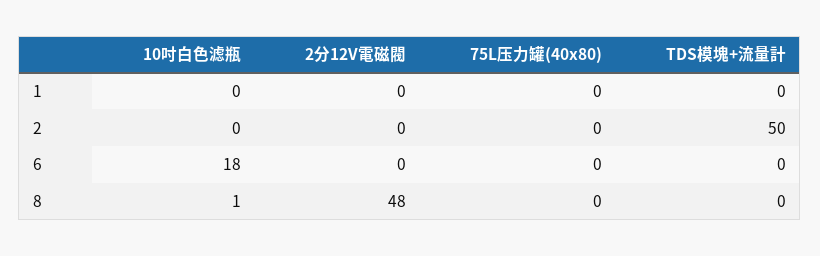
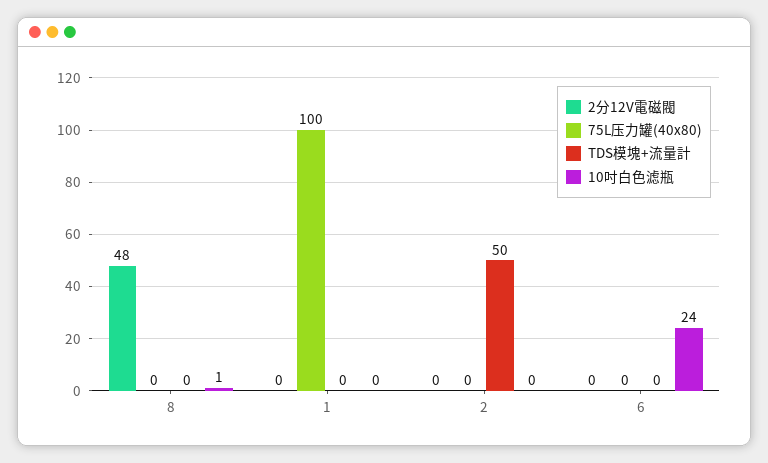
75L压力罐(40x80), 1: 0 -> 100
10吋白色滤瓶, 6: 18 -> 24

